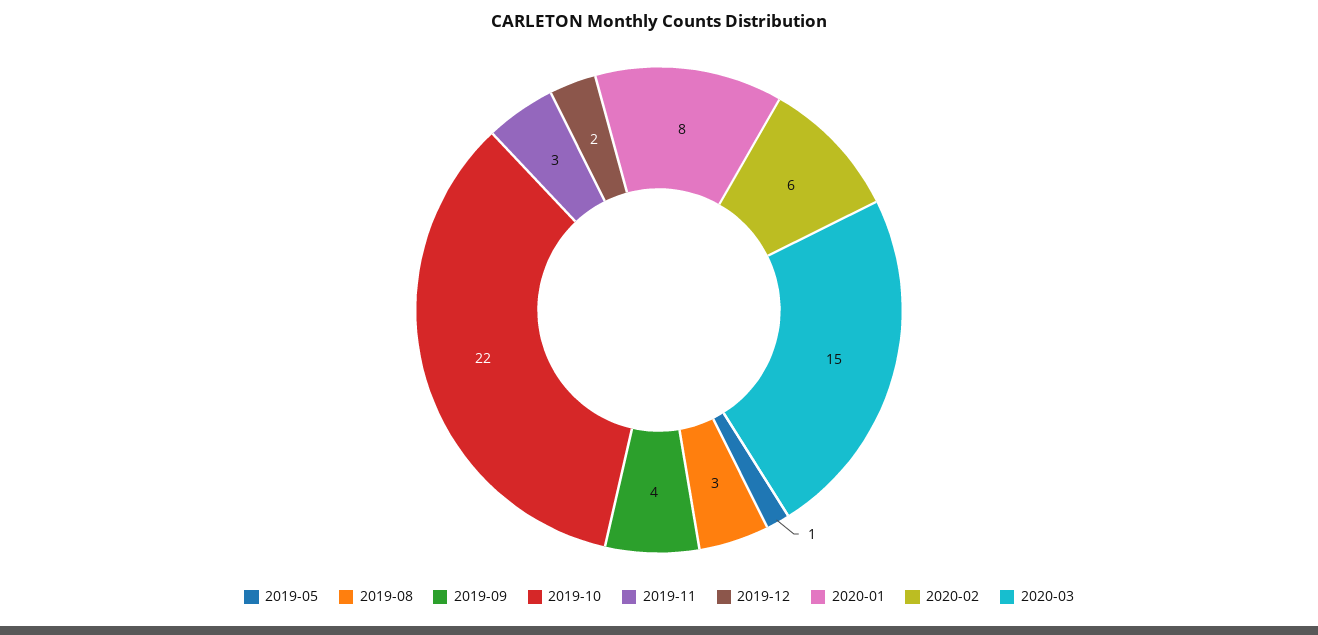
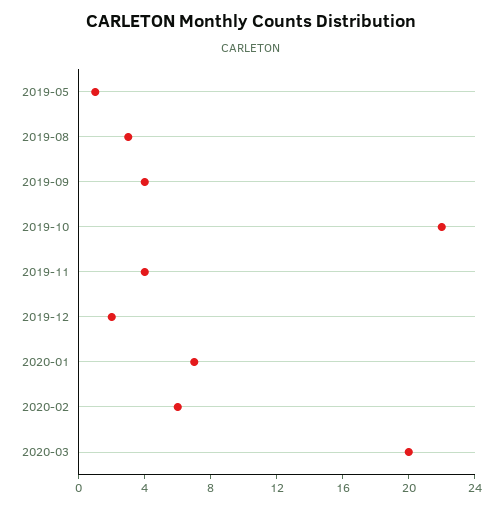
2019-11: 3 -> 4
2020-01: 8 -> 7
2020-03: 15 -> 20

